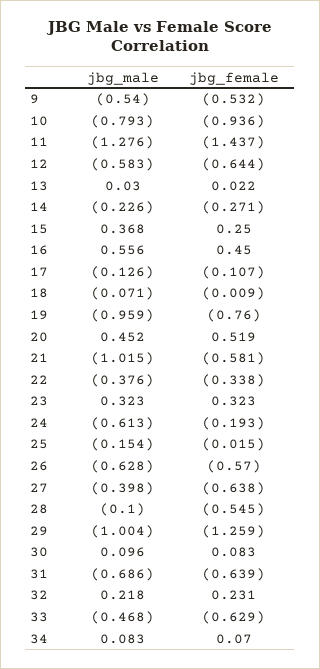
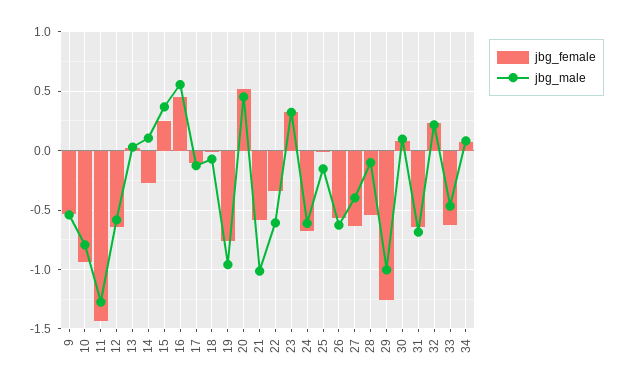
jbg_male, 14: -0.226 -> 0.1
jbg_male, 22: -0.376 -> -0.6
jbg_female, 24: -0.193 -> -0.7

